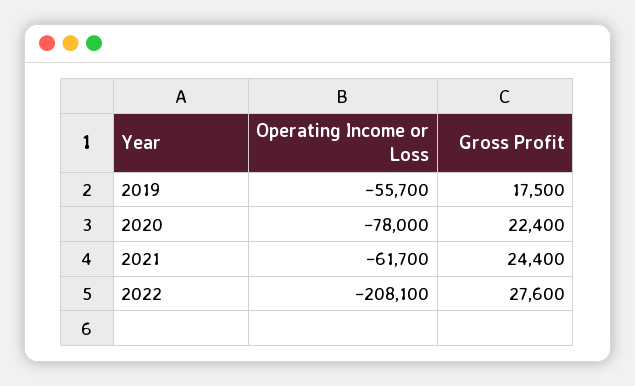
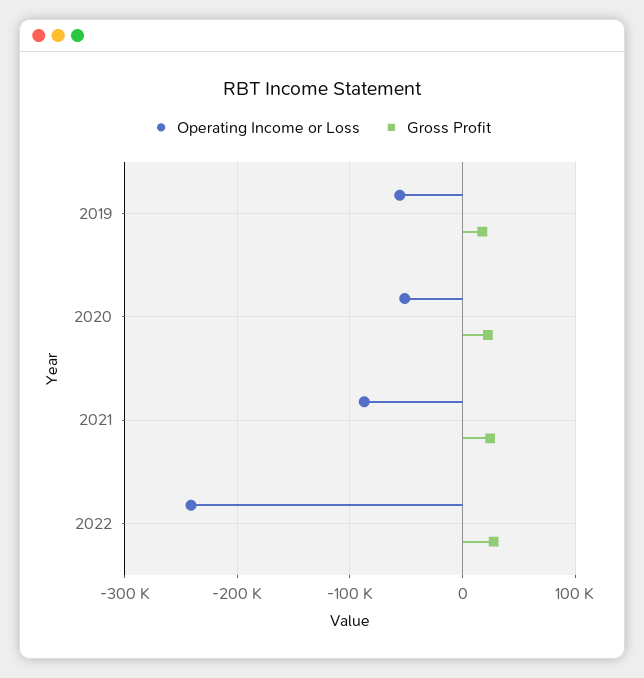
Operating Income or Loss, 2020: -78000 -> -50000
Operating Income or Loss, 2021: -61700 -> -90000
Operating Income or Loss, 2022: -208100 -> -240000

